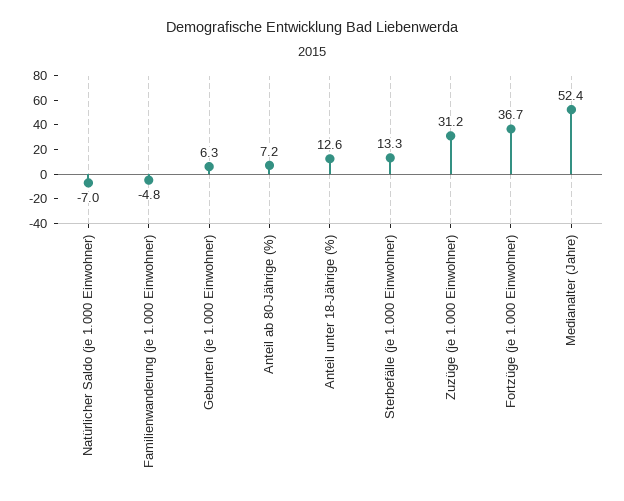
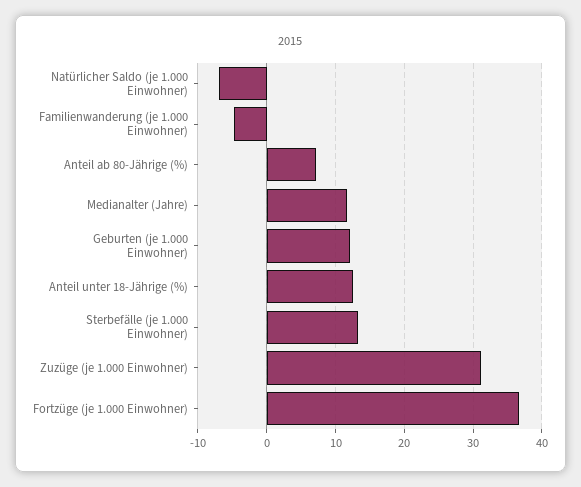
Geburten (je 1.000 Einwohner): 6.3 -> 12
Medianalter (Jahre): 52.4 -> 12

